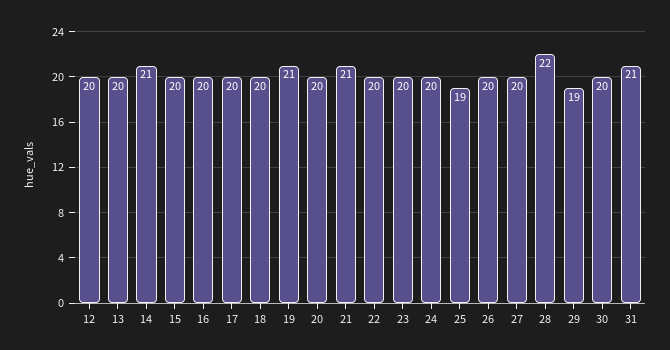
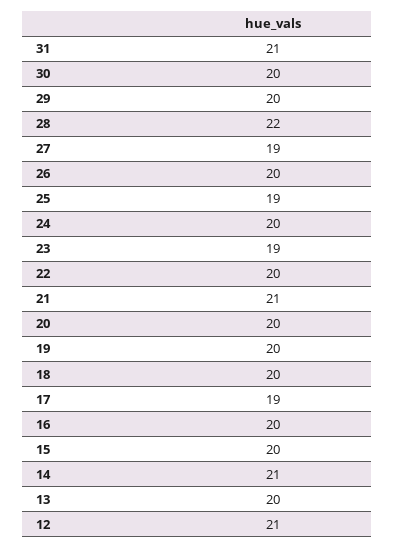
12: 20 -> 21
17: 20 -> 19
19: 21 -> 20
23: 20 -> 19
27: 20 -> 19
29: 19 -> 20

